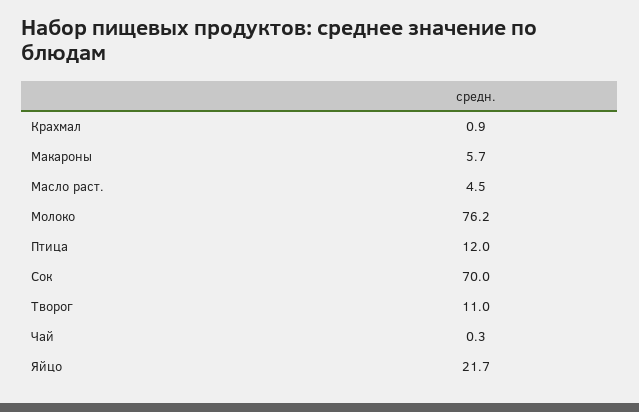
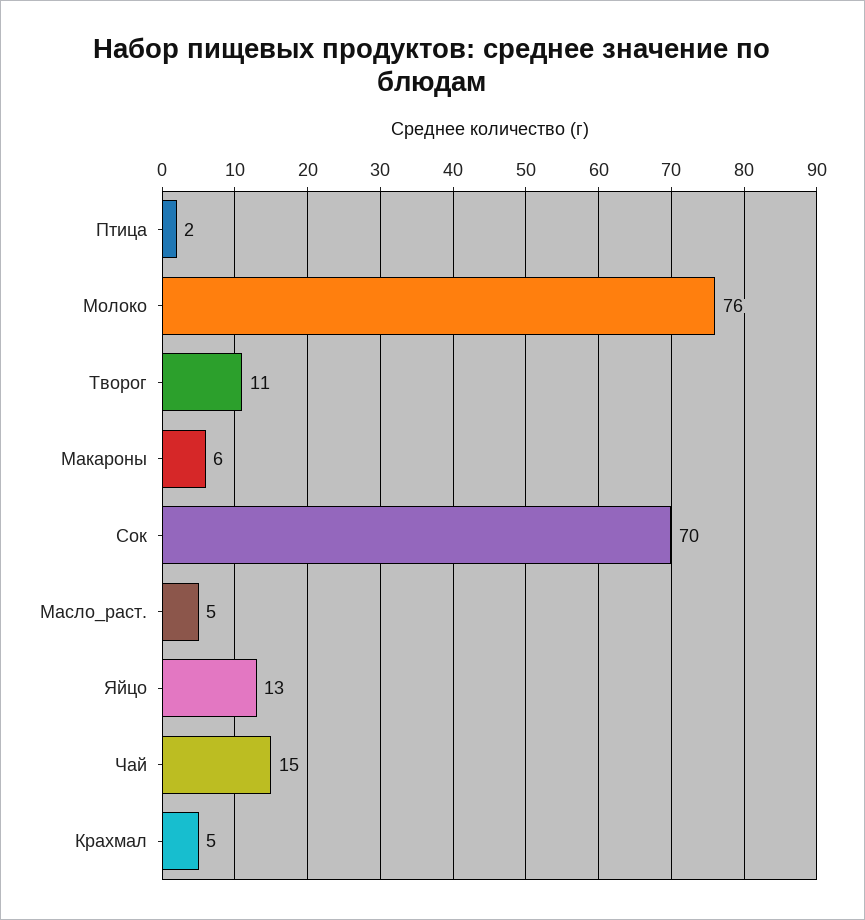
Крахмал: 0.9 -> 5
Птица: 12 -> 2
Чай: 0.3 -> 15
Яйцо: 21.7 -> 13

